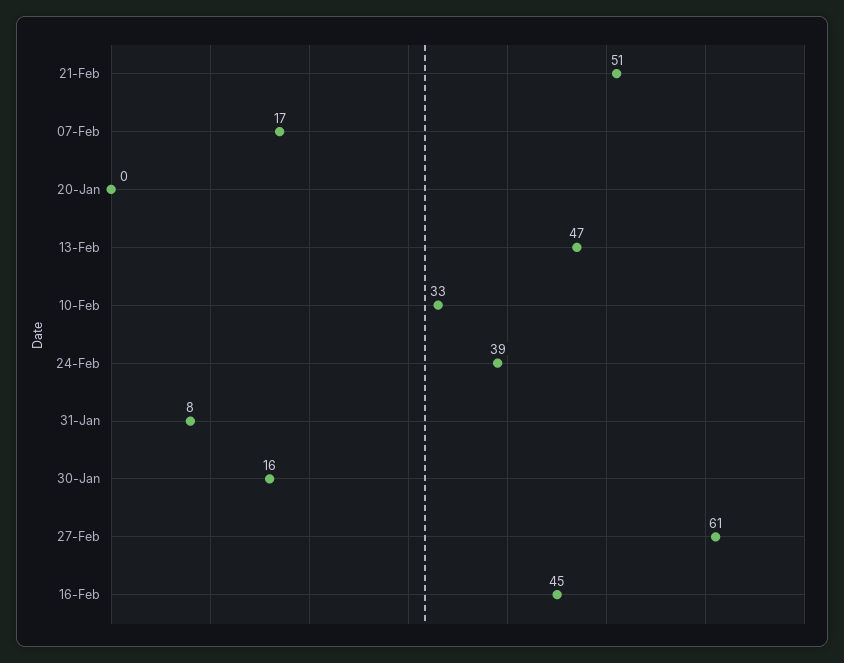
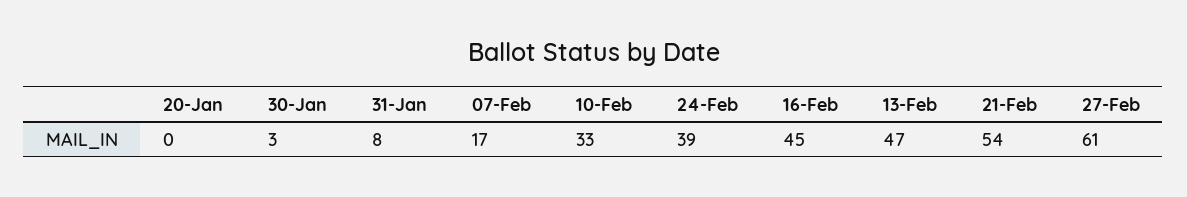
21-Feb: 51 -> 54
30-Jan: 16 -> 3

